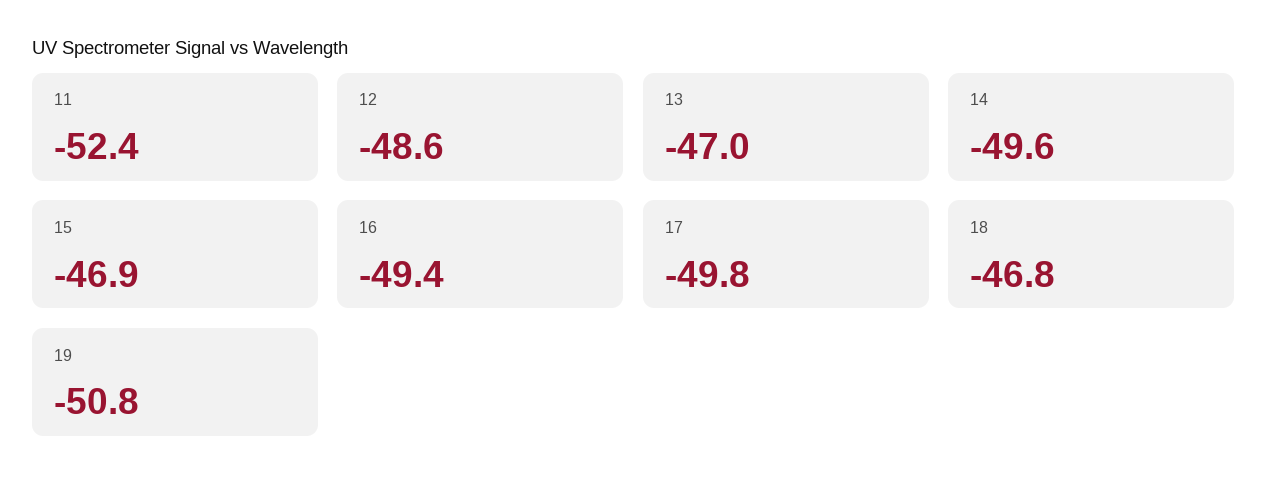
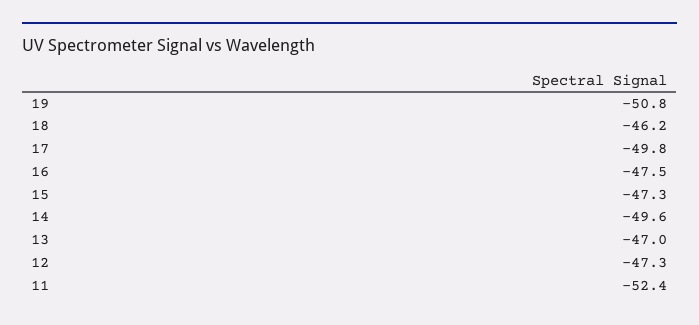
12: -48.6 -> -47.3
15: -46.9 -> -47.3
16: -49.4 -> -47.5
18: -46.8 -> -46.2

